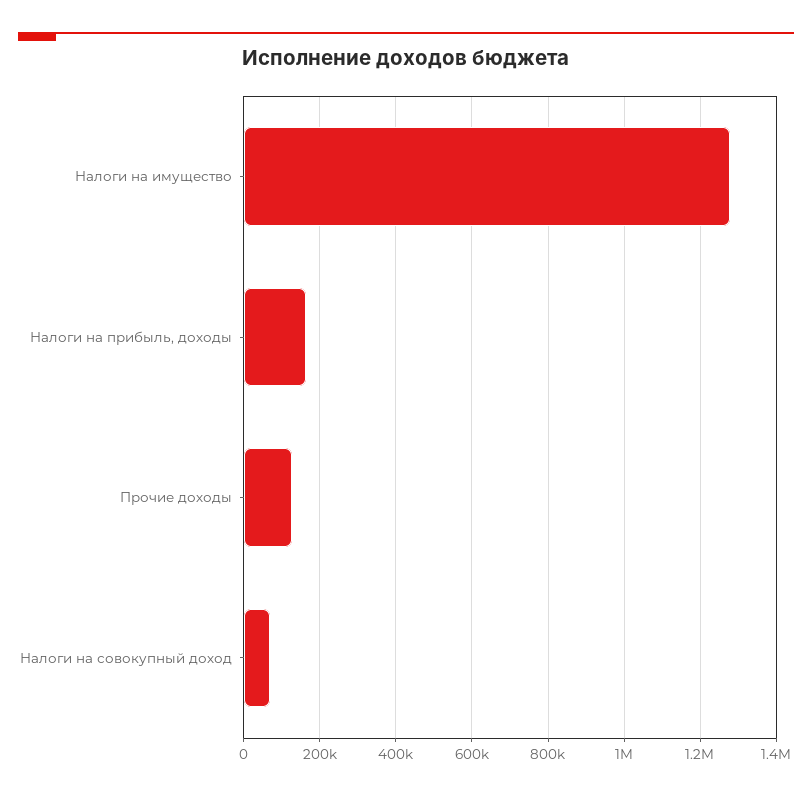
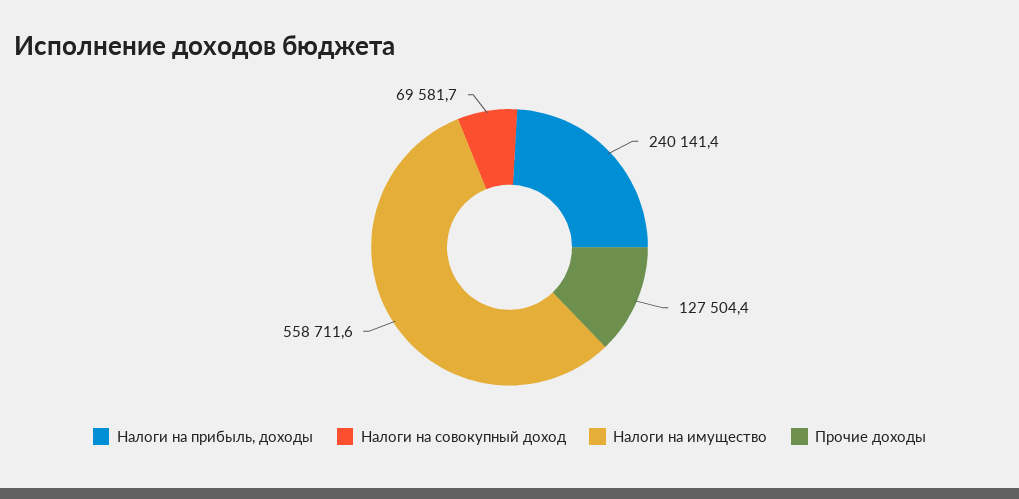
Налоги на имущество: 1280000 -> 558711.6
Налоги на прибыль, доходы: 160000 -> 240141.4

